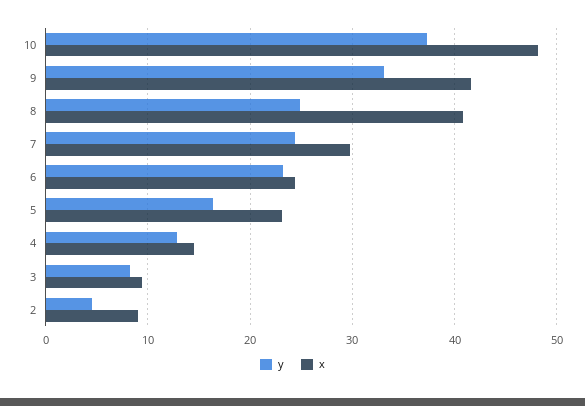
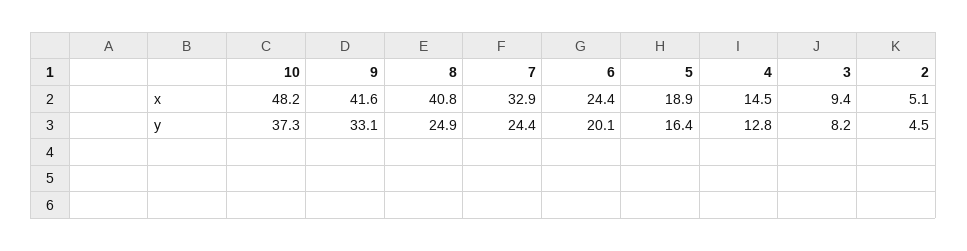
x, 7: 30 -> 32.9
y, 6: 23 -> 20.1
x, 5: 23 -> 18.9
x, 2: 9 -> 5.1

